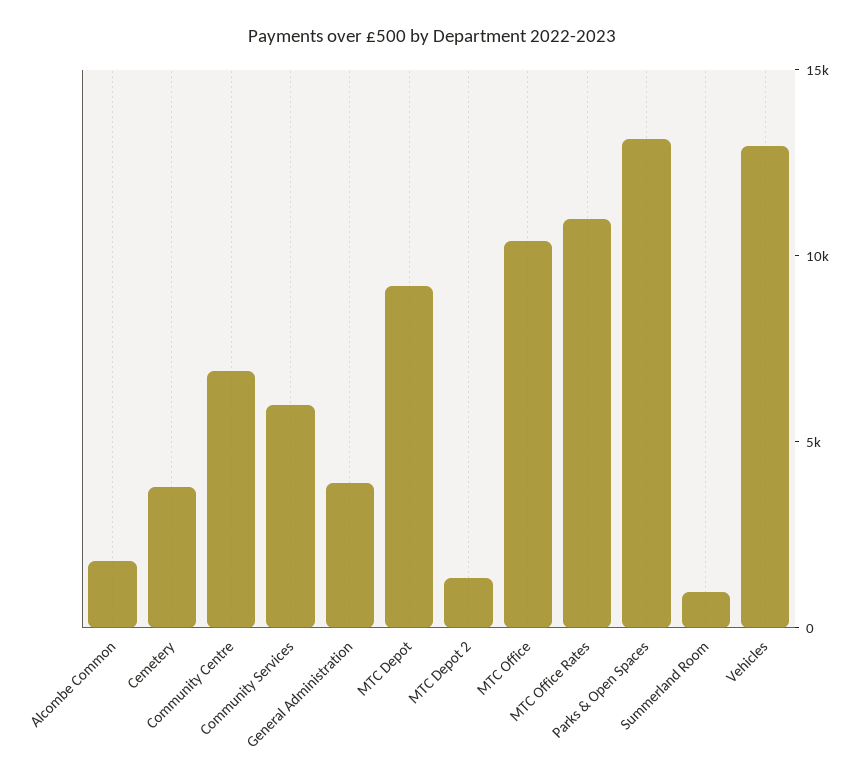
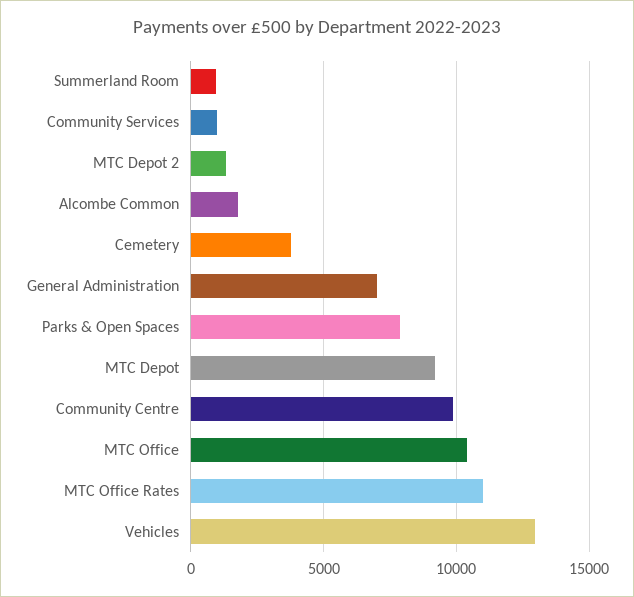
Community Centre: 7000 -> 10000
Community Services: 6000 -> 1000
General Administration: 4000 -> 7000
Parks & Open Spaces: 13000 -> 8000

